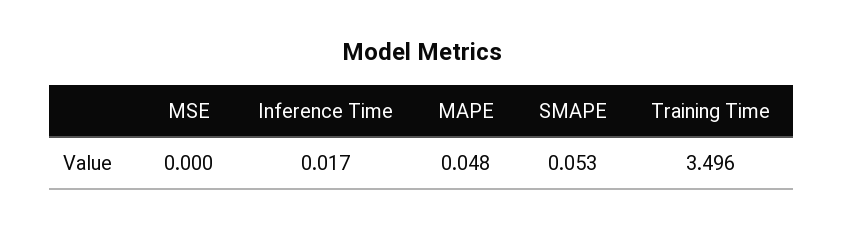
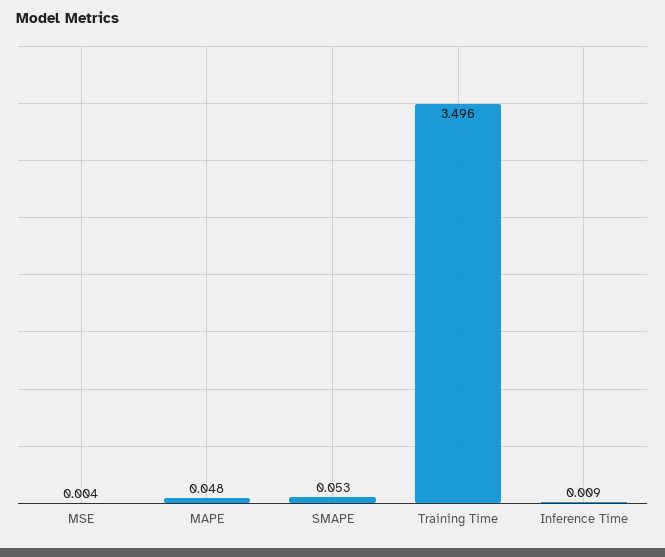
MSE: 0 -> 0.004
Inference Time: 0.017 -> 0.009

